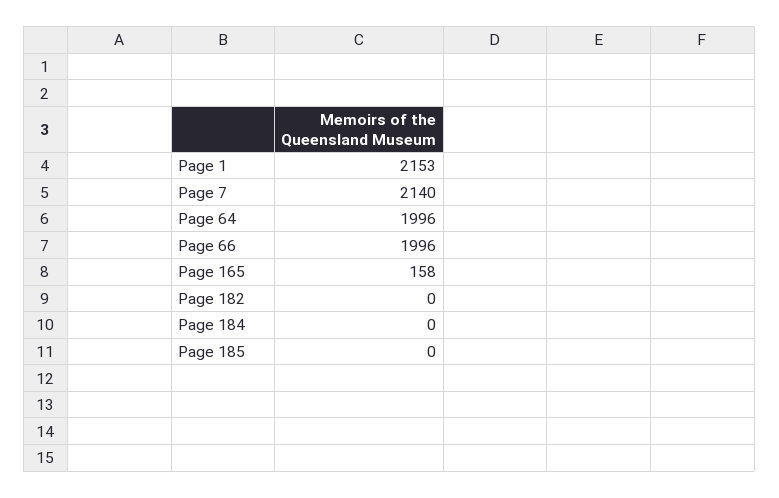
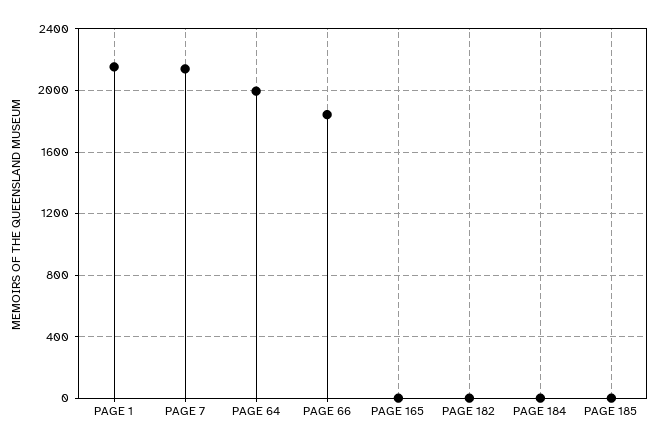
Page 66: 1996 -> 1850
Page 165: 158 -> 0

